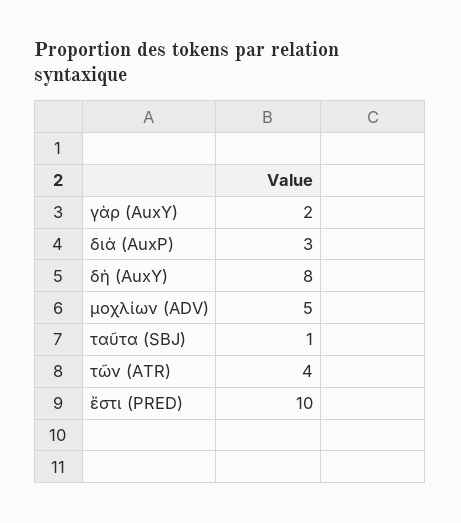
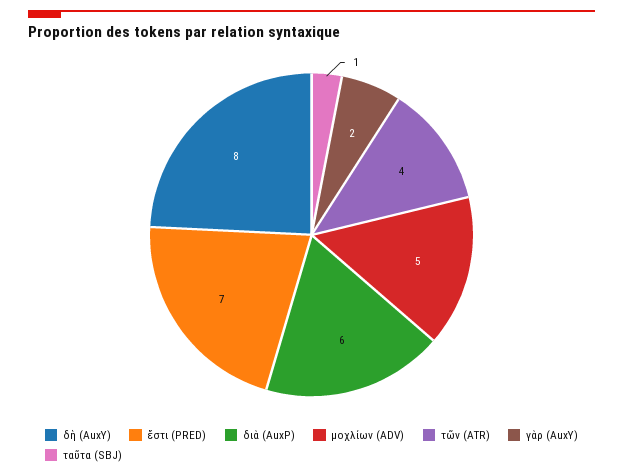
διὰ (AuxP): 3 -> 6
ἔστι (PRED): 10 -> 7

